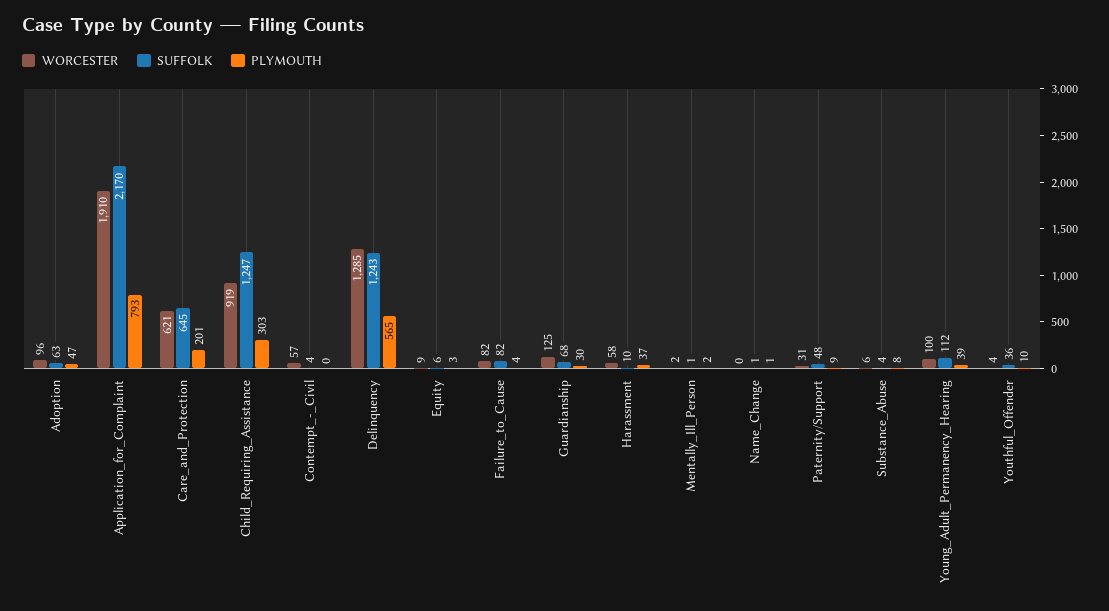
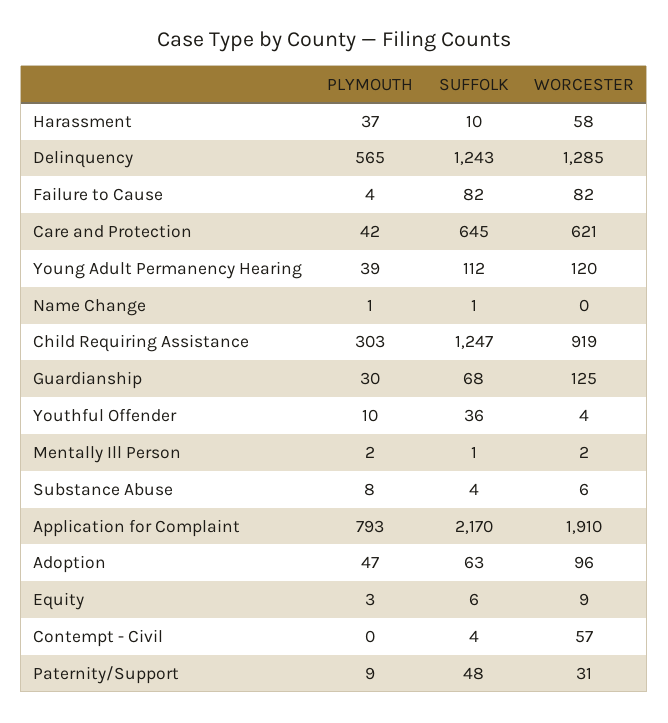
PLYMOUTH, Care_and_Protection: 201 -> 42
WORCESTER, Young_Adult_Permanency_Hearing: 100 -> 120

